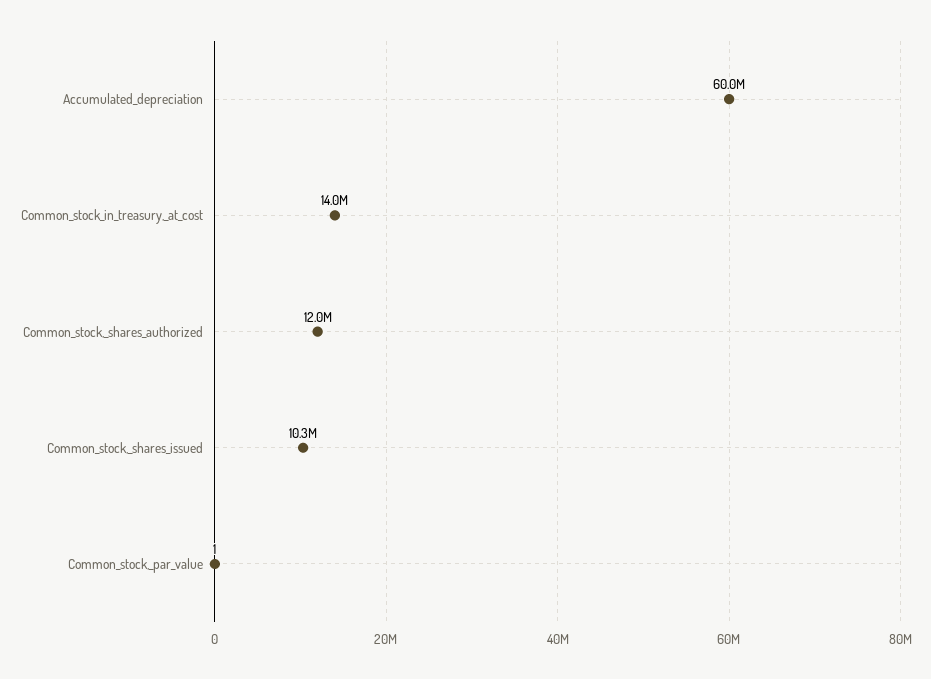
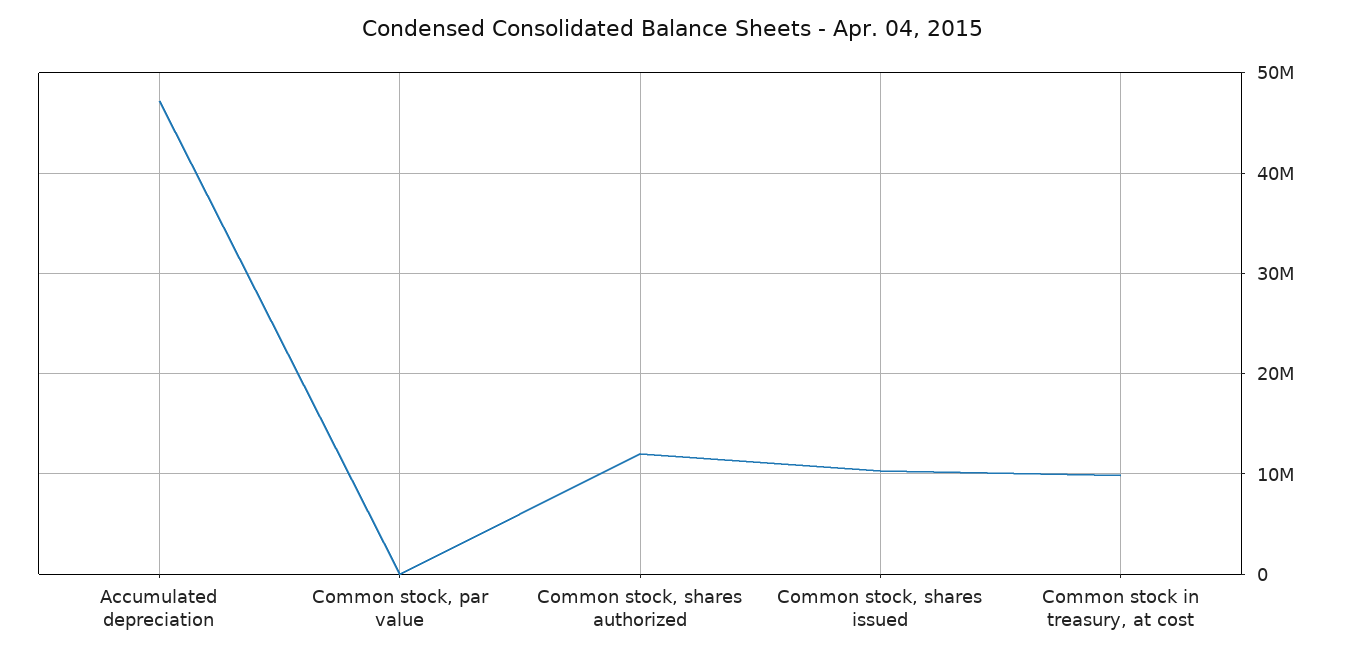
Accumulated_depreciation: 60000000 -> 47000000
Common_stock_in_treasury,_at_cost: 14000000 -> 10000000

